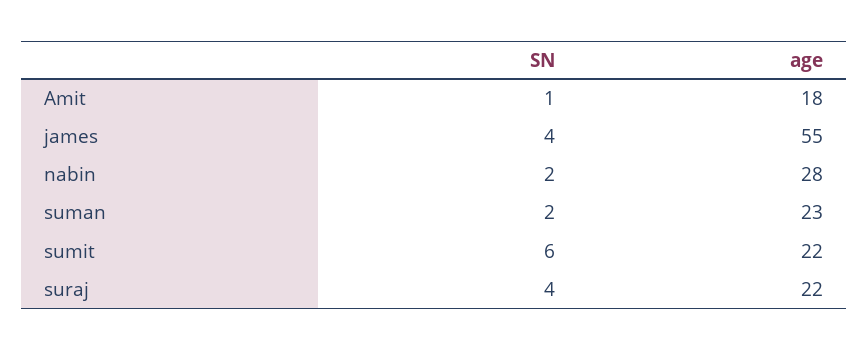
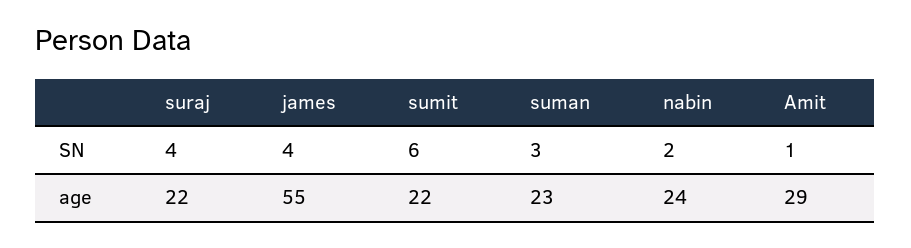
age, Amit: 18 -> 29
age, nabin: 28 -> 24
SN, suman: 2 -> 3

